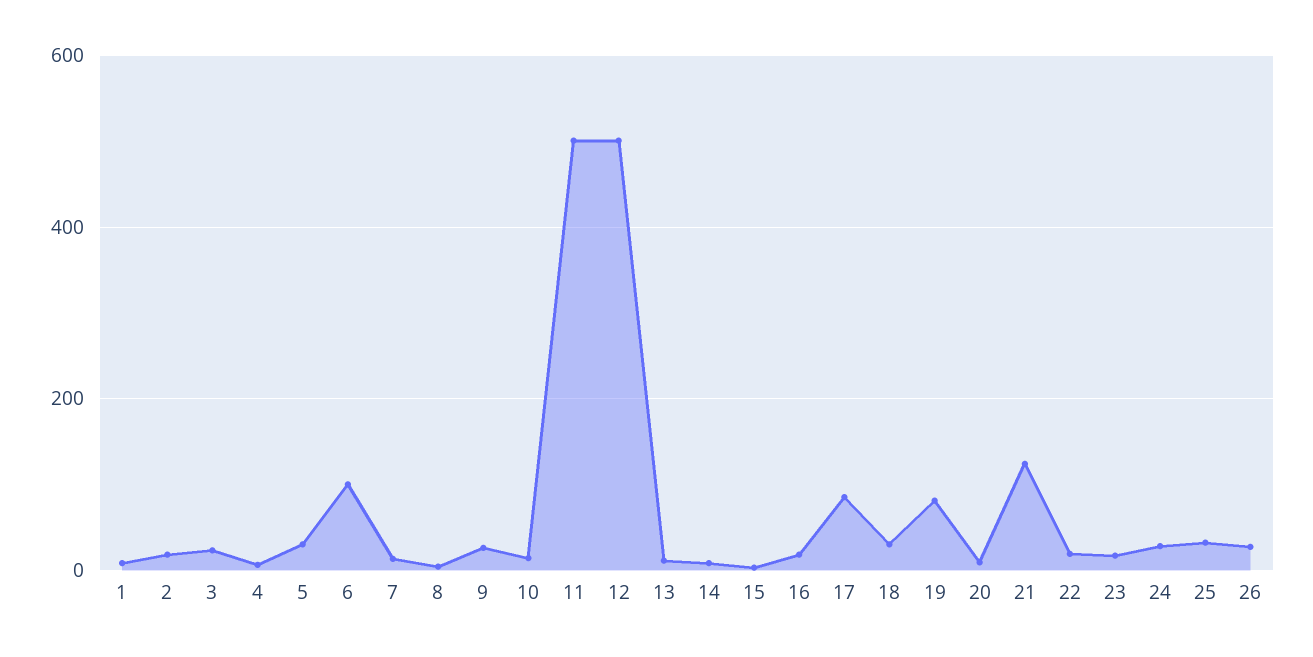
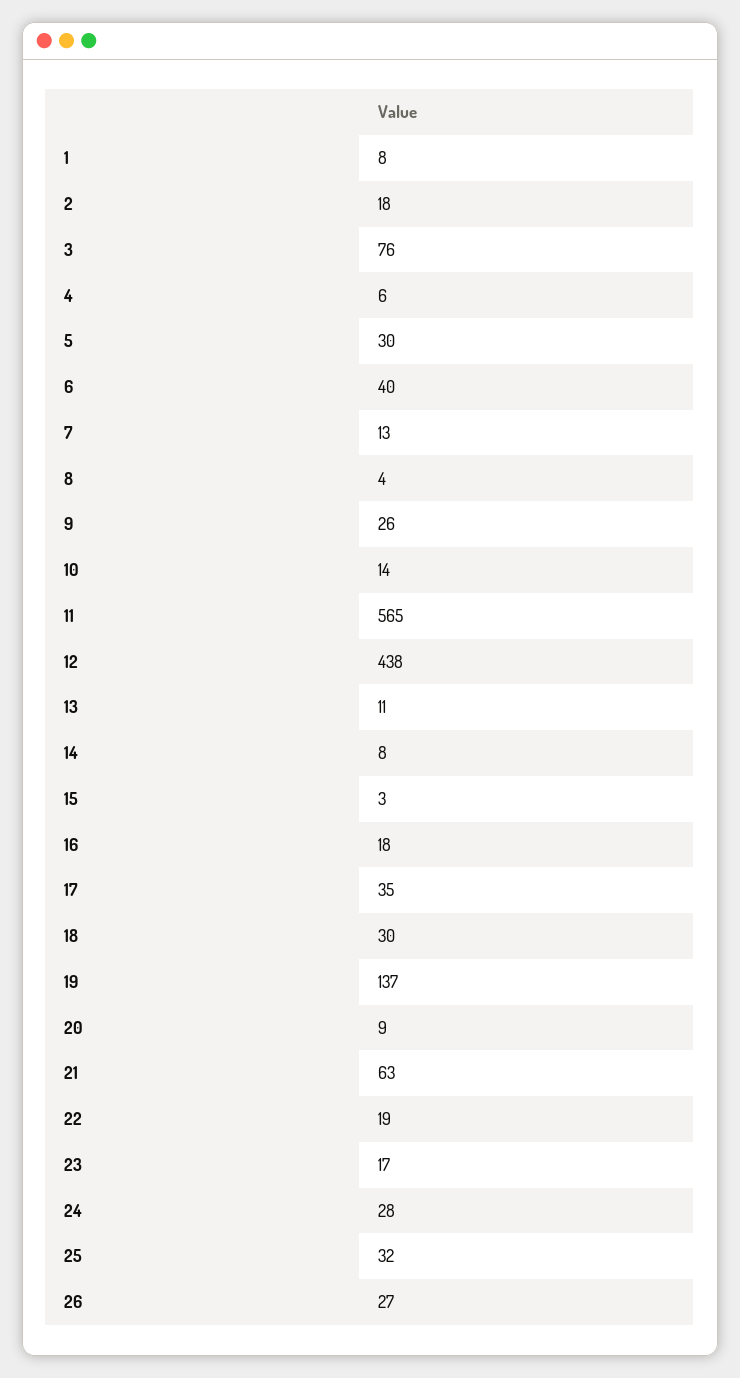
3: 20 -> 76
6: 100 -> 40
11: 500 -> 565
12: 500 -> 438
17: 80 -> 35
19: 80 -> 137
21: 120 -> 63

